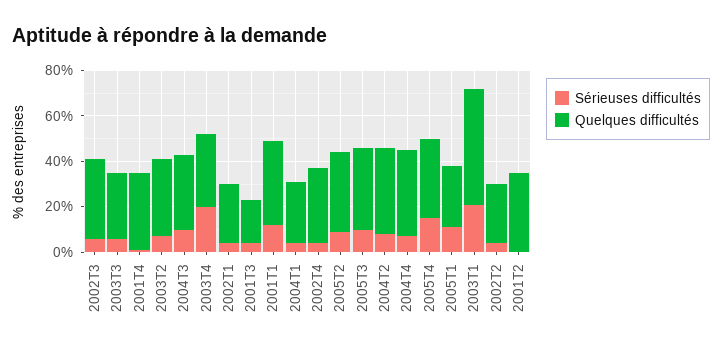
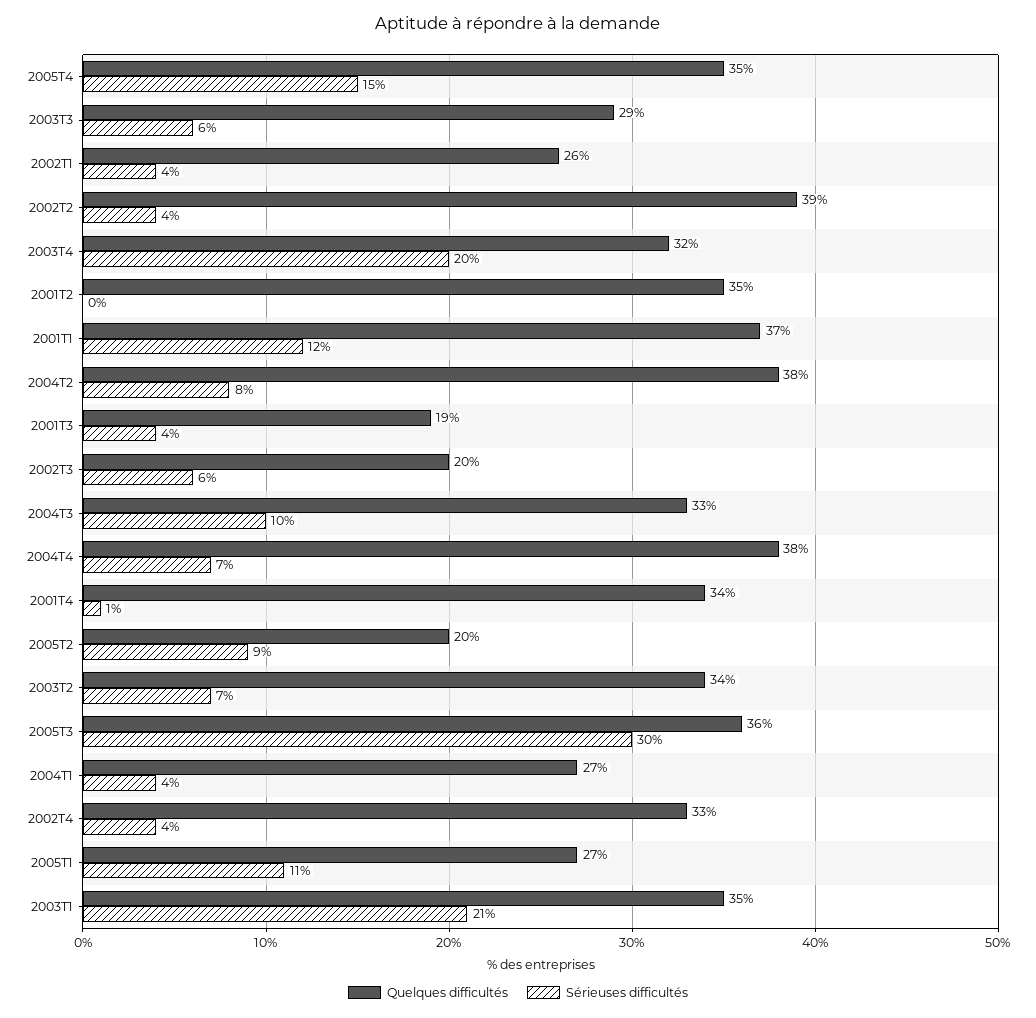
Quelques difficultés, 2002T3: 35 -> 20
Quelques difficultés, 2005T2: 35 -> 20
Sérieuses difficultés, 2005T3: 10 -> 30
Quelques difficultés, 2003T1: 50 -> 35
Quelques difficultés, 2002T2: 25 -> 39

